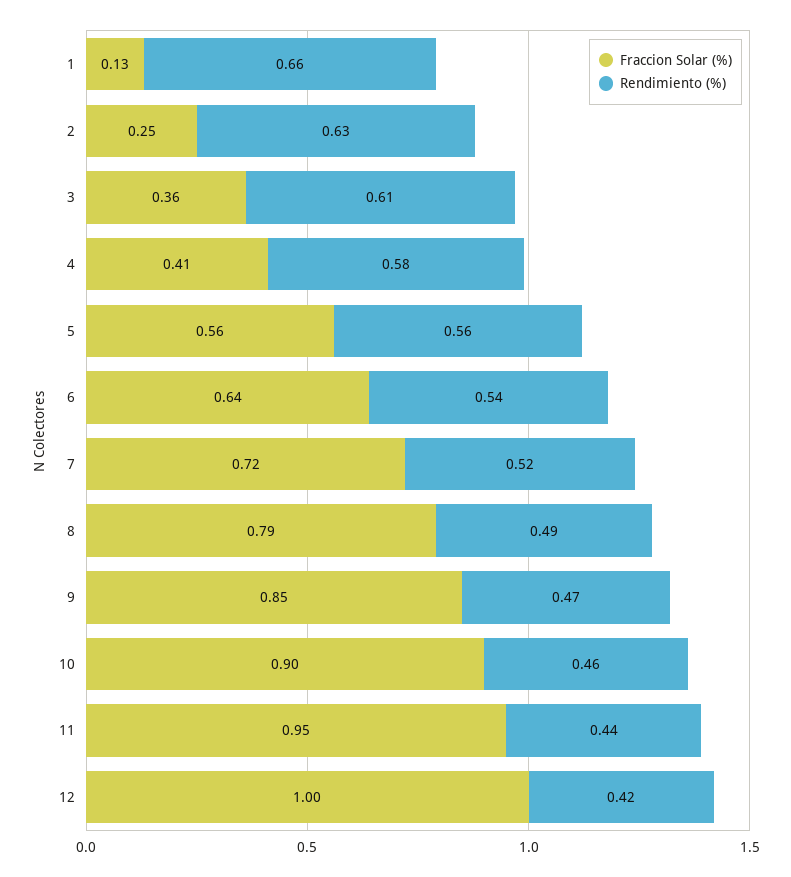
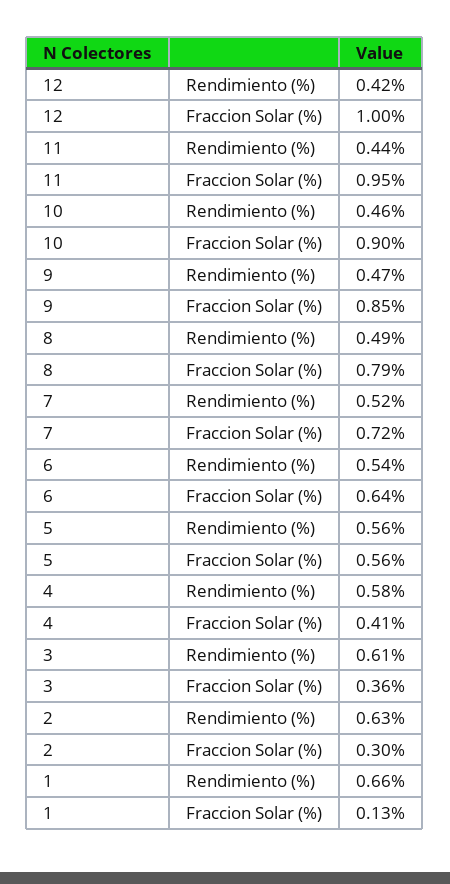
Fraccion Solar (%), 2: 0.25 -> 0.3

